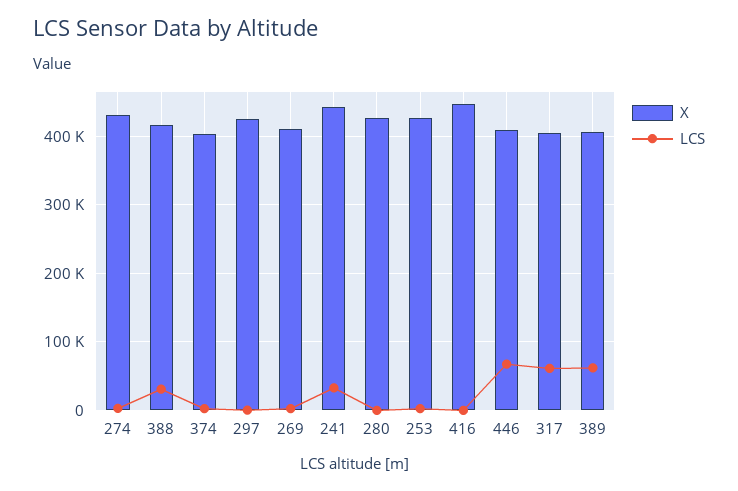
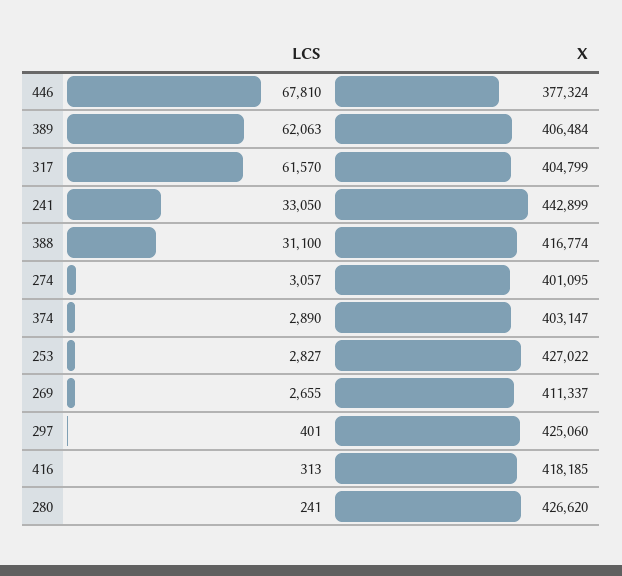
X, 274: 430000 -> 401095
X, 416: 450000 -> 418185
X, 446: 410000 -> 377324

